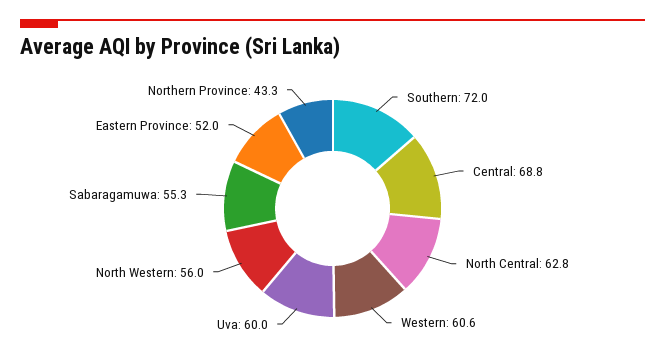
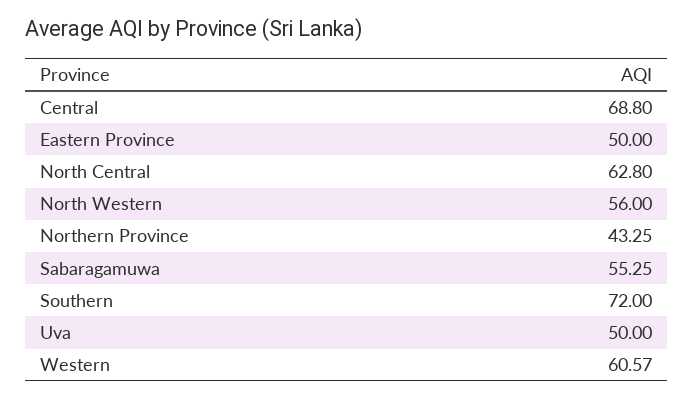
Uva: 60 -> 50
Eastern Province: 52 -> 50

